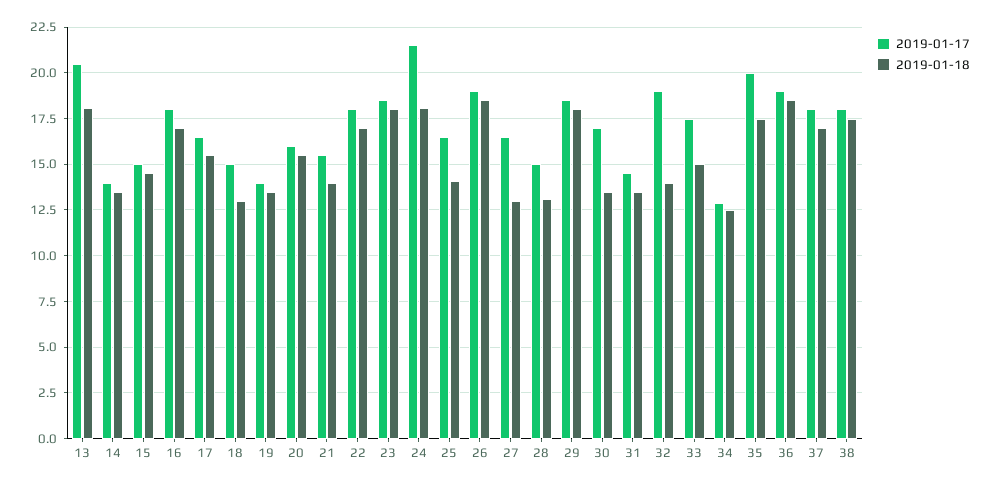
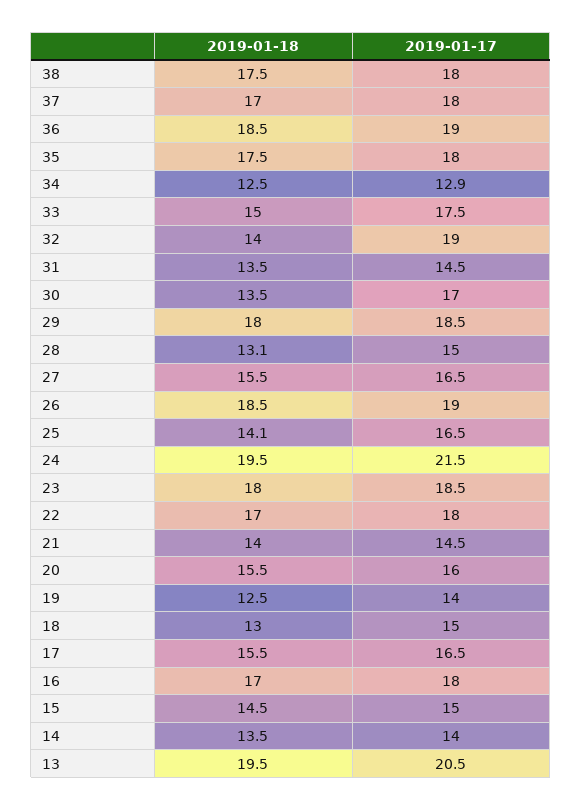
2019-01-18, 13: 18 -> 19.5
2019-01-18, 19: 13.5 -> 12.5
2019-01-17, 21: 15.5 -> 14.5
2019-01-18, 24: 18 -> 19.5
2019-01-18, 27: 13 -> 15.5
2019-01-17, 35: 20 -> 18

